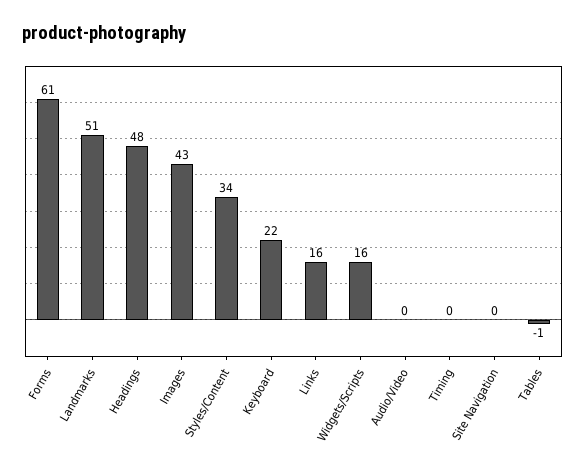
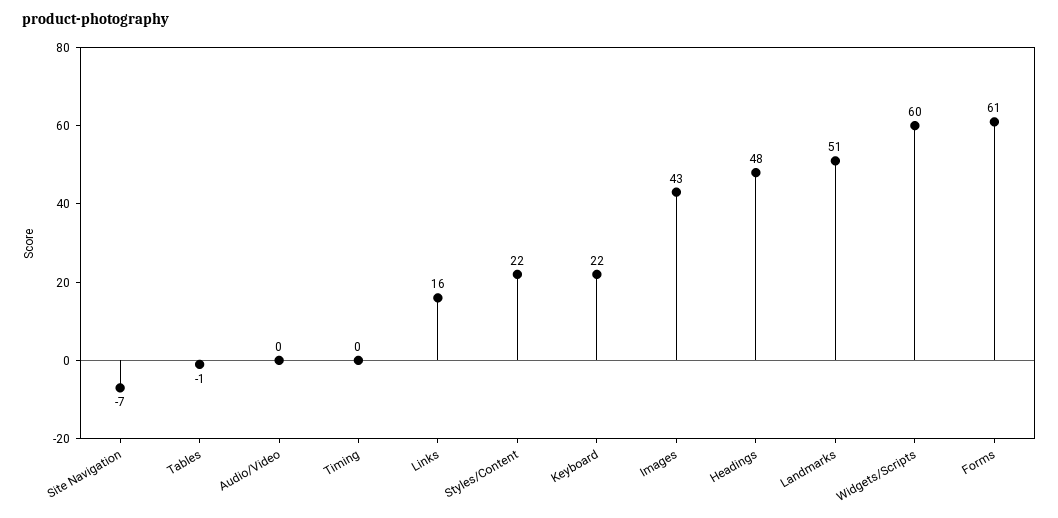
Styles/Content: 34 -> 22
Widgets/Scripts: 16 -> 60
Site Navigation: 0 -> -7

